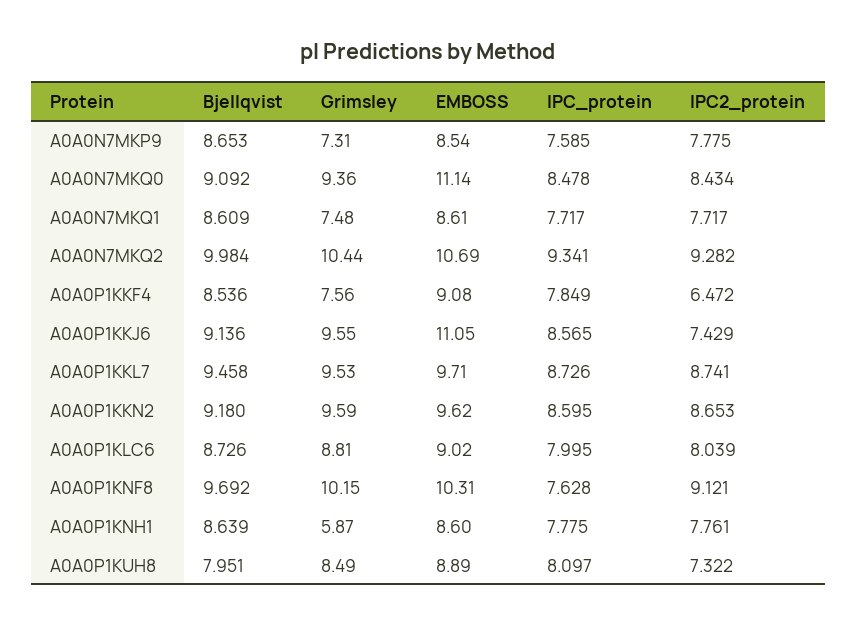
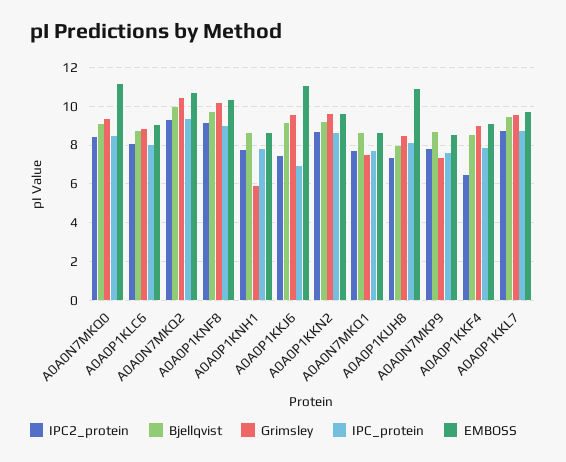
Grimsley, A0A0P1KKF4: 7.56 -> 9
IPC_protein, A0A0P1KKJ6: 8.565 -> 7
IPC_protein, A0A0P1KNF8: 7.628 -> 9
EMBOSS, A0A0P1KUH8: 8.89 -> 11

